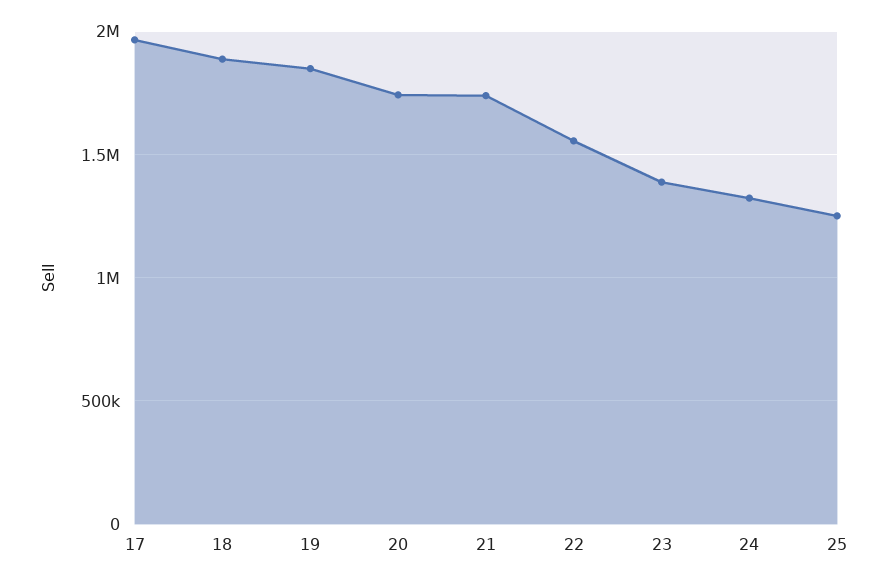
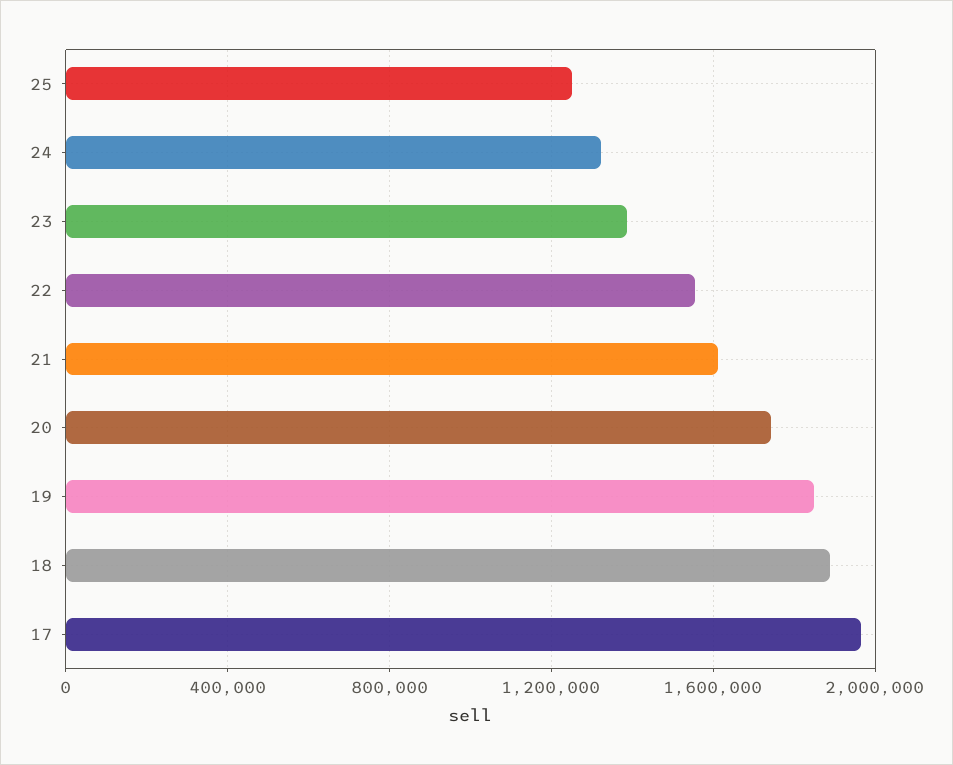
21: 1750000 -> 1600000

